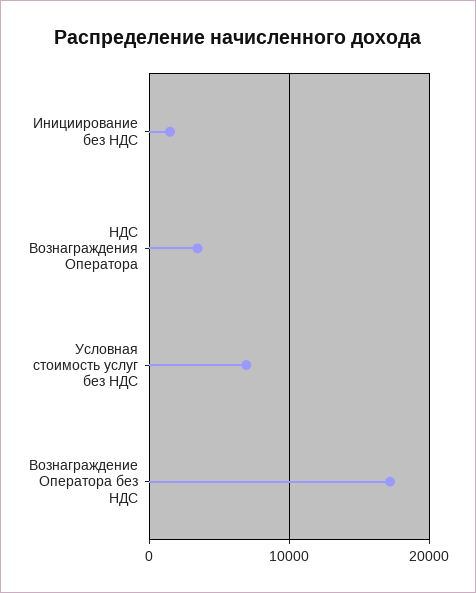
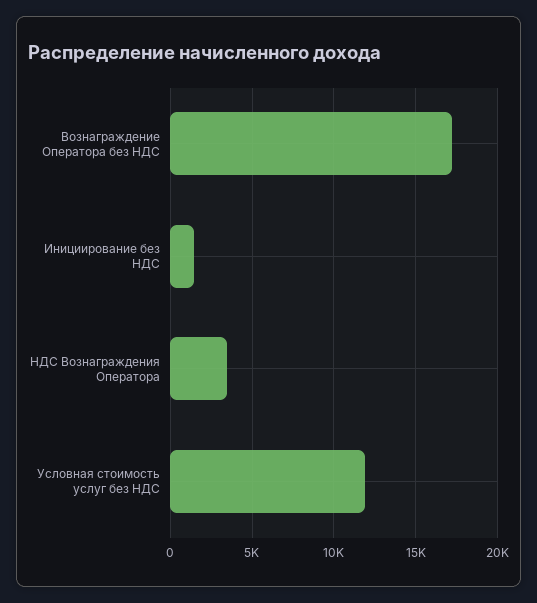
Условная стоимость услуг без НДС: 7000 -> 12000

